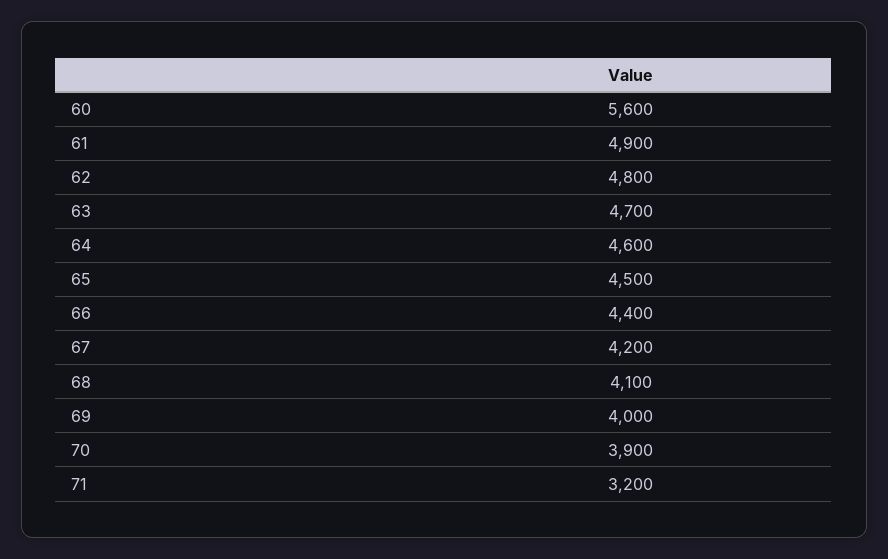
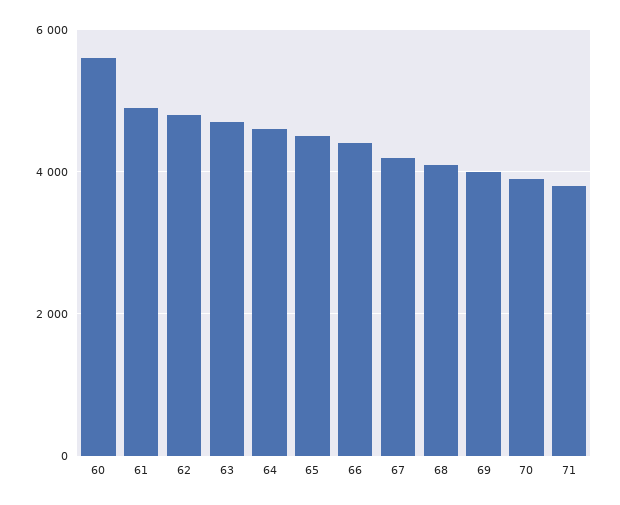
71: 3200 -> 3800

